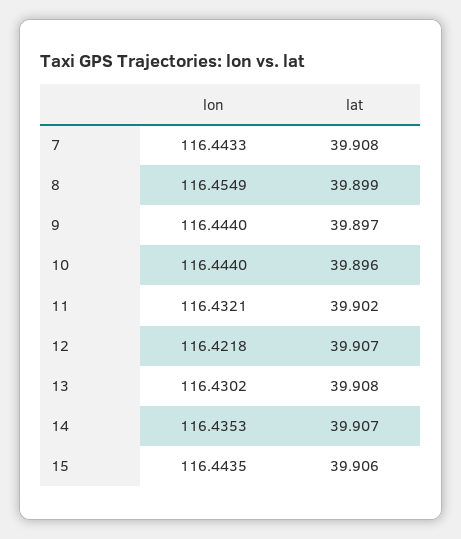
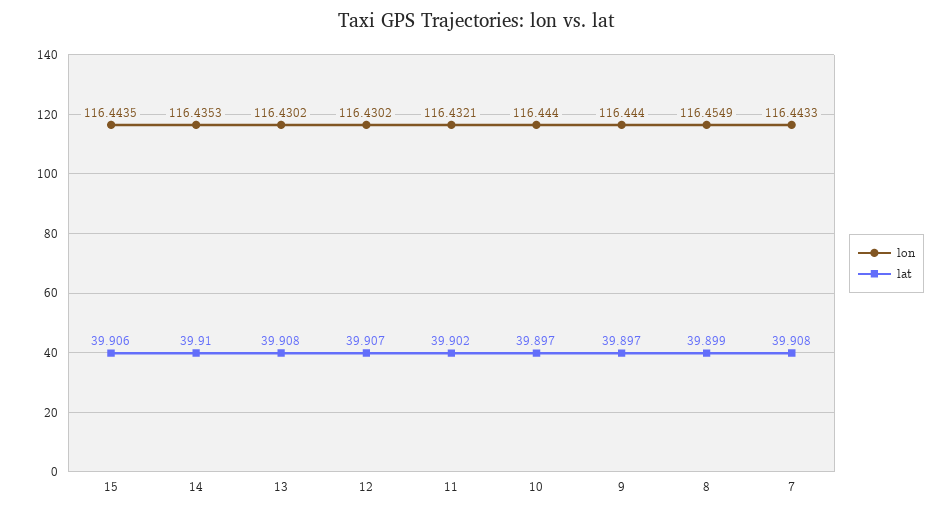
lat, 10: 39.896 -> 39.897
lon, 12: 116.4218 -> 116.4302
lat, 14: 39.907 -> 39.91

